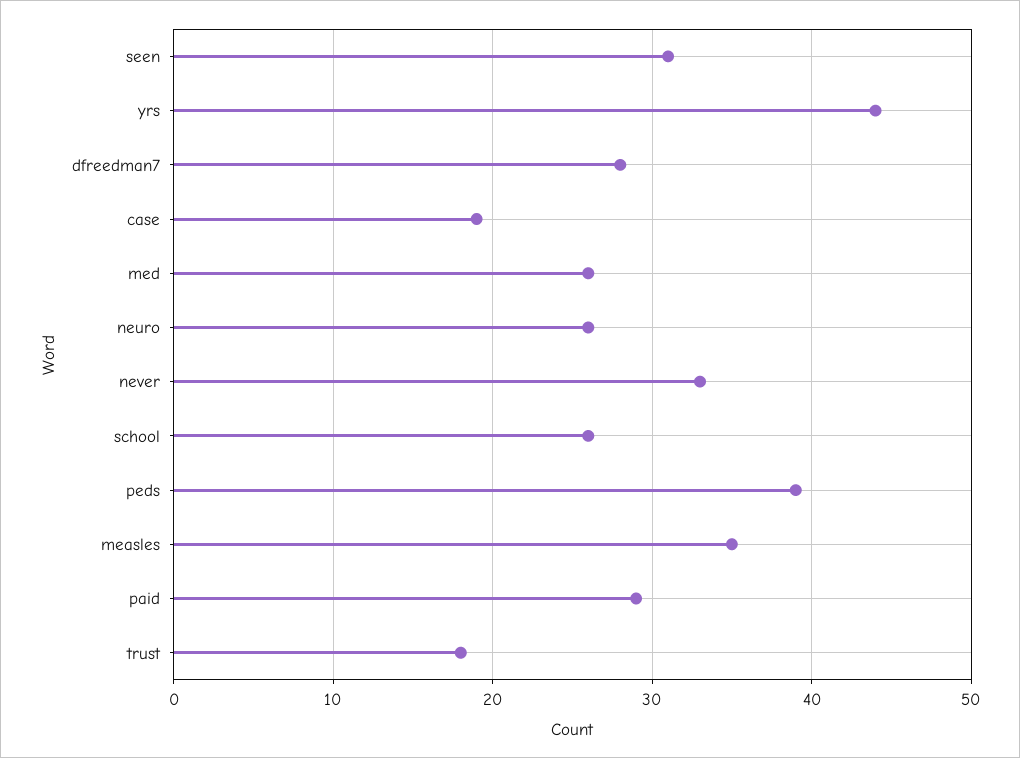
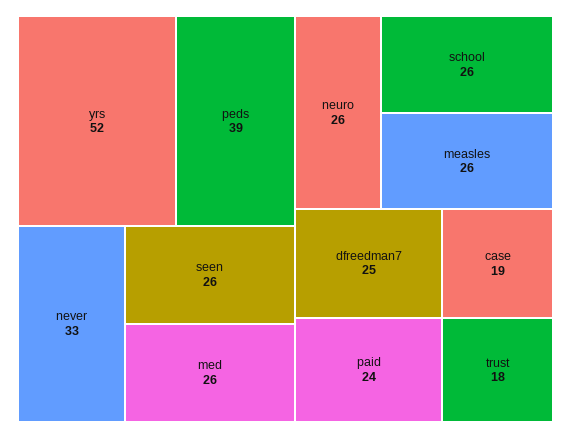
seen: 31 -> 26
yrs: 44 -> 52
dfreedman7: 28 -> 25
measles: 35 -> 26
paid: 29 -> 24

